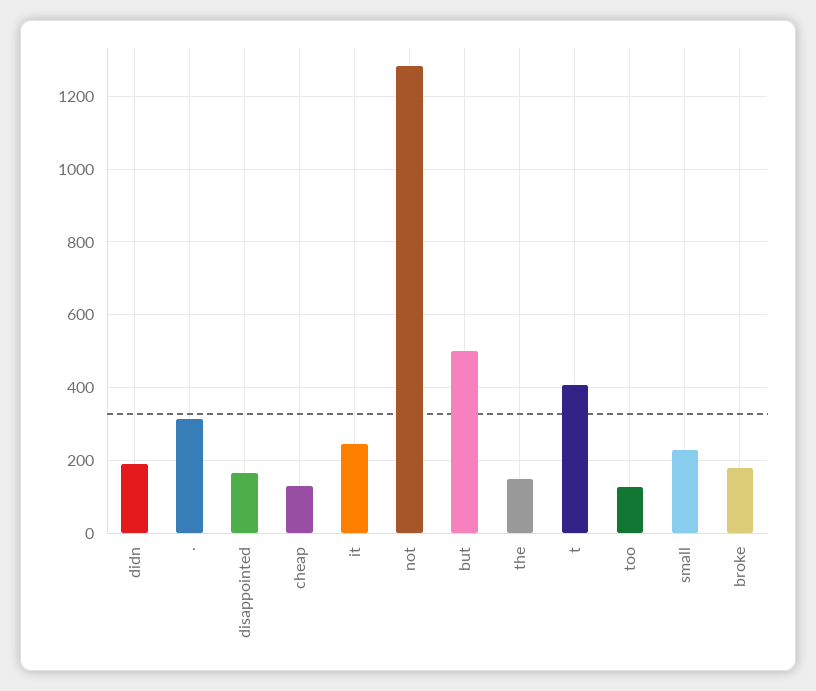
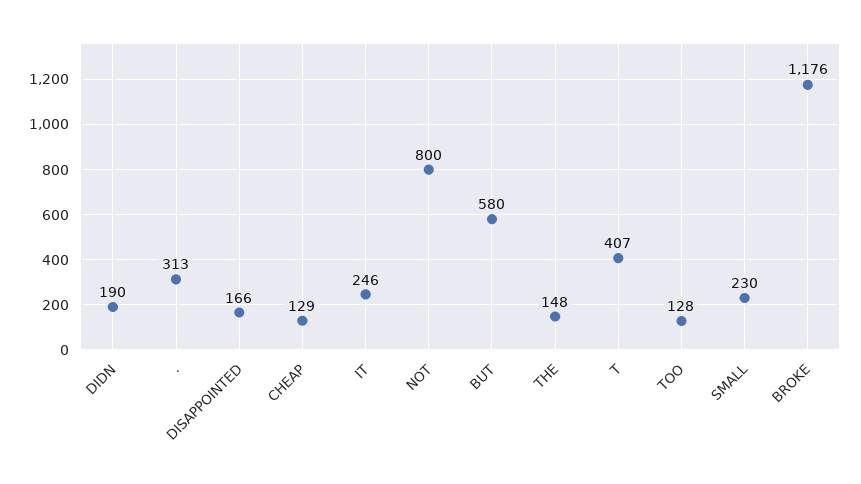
not: 1280 -> 800
but: 500 -> 580
broke: 180 -> 1176

